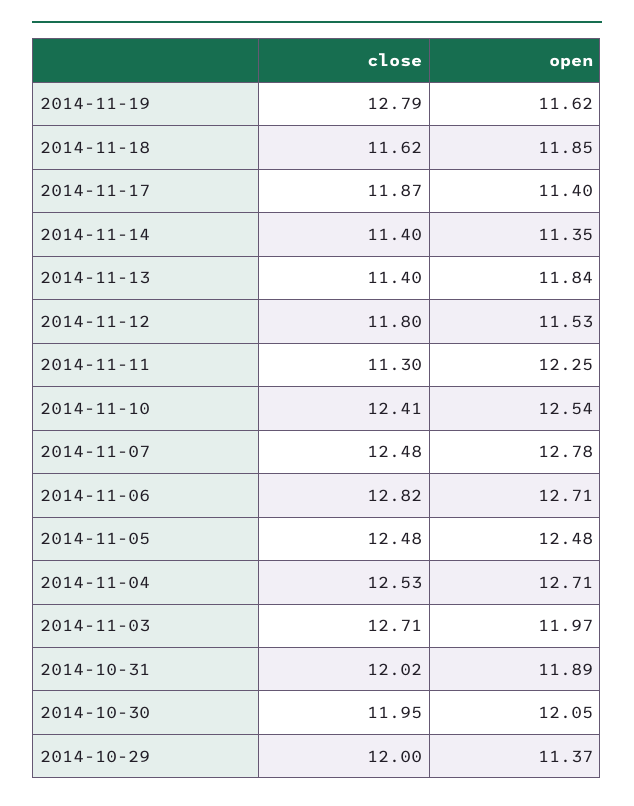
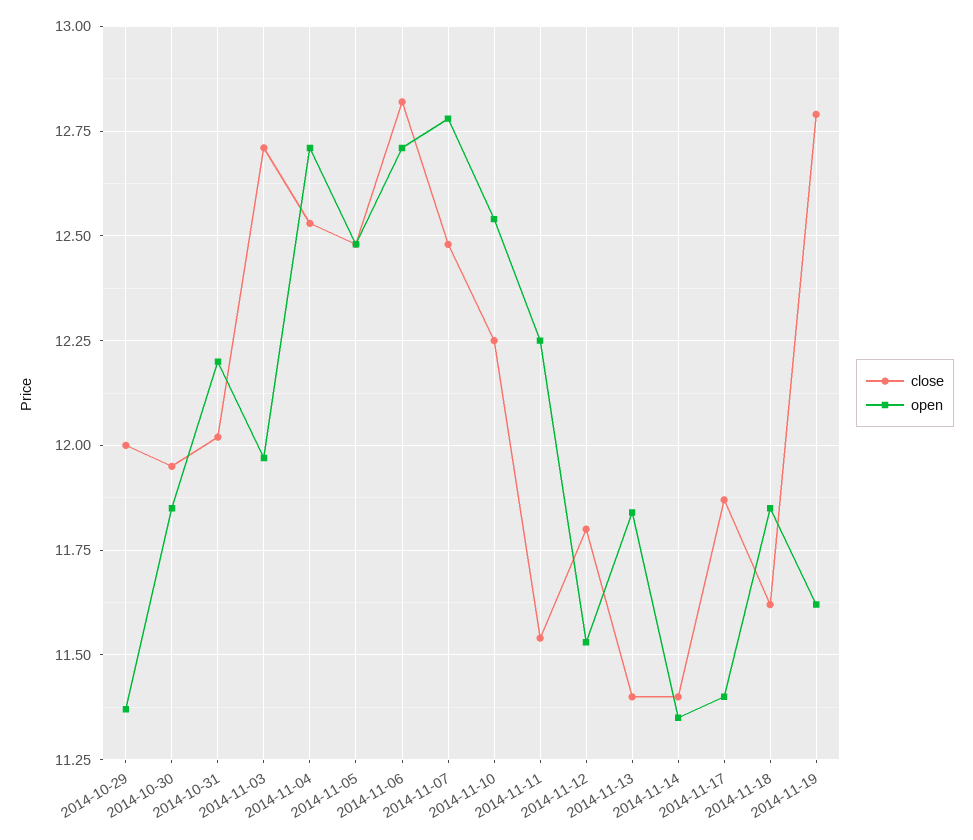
close, 2014-11-11: 11.3 -> 11.55
close, 2014-11-10: 12.41 -> 12.25
open, 2014-10-31: 11.89 -> 12.2
open, 2014-10-30: 12.05 -> 11.85

